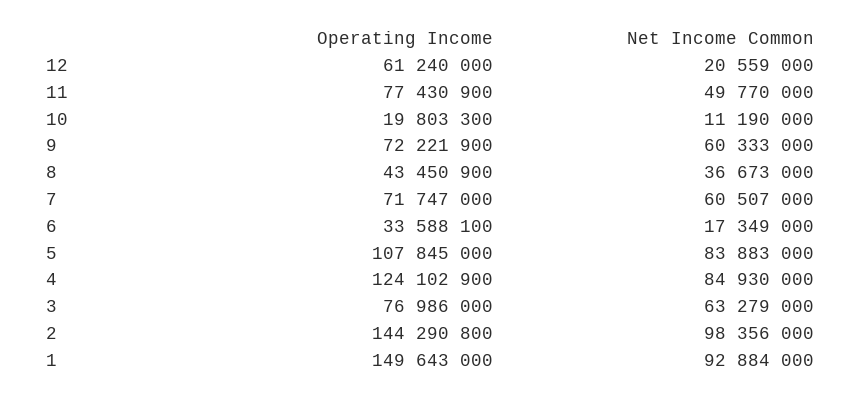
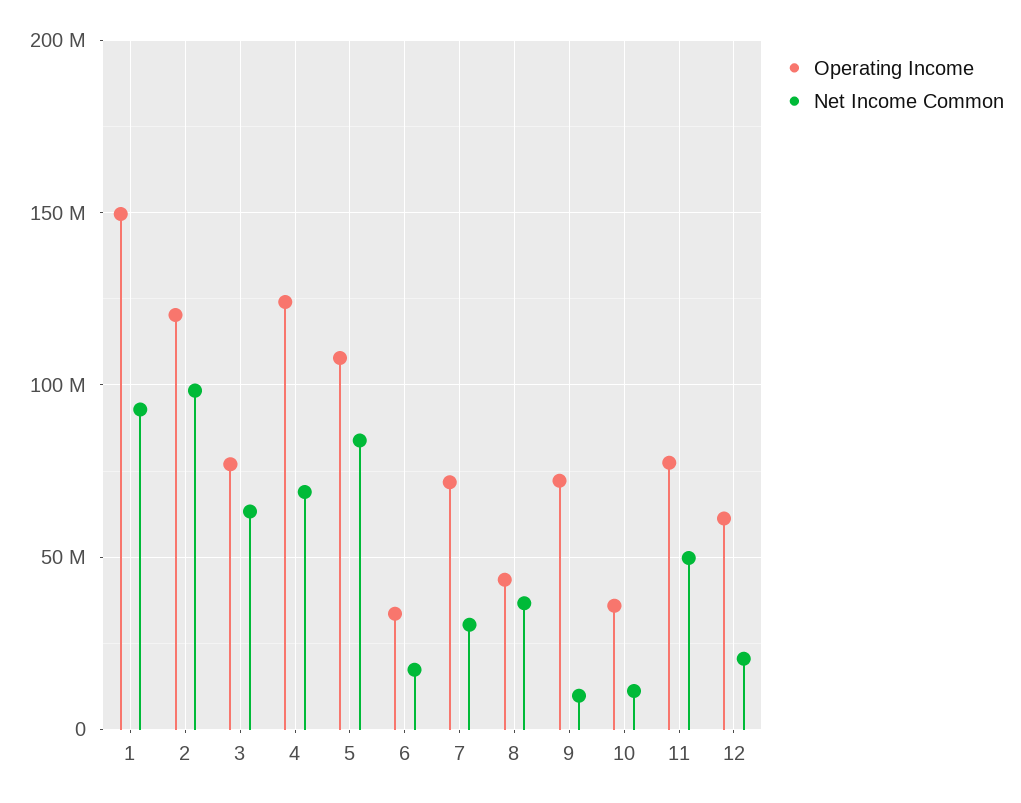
Operating Income, 10: 19803300 -> 35000000
Net Income Common, 9: 60333000 -> 10000000
Net Income Common, 7: 60507000 -> 30000000
Net Income Common, 4: 84930000 -> 70000000
Operating Income, 2: 144290800 -> 120000000

